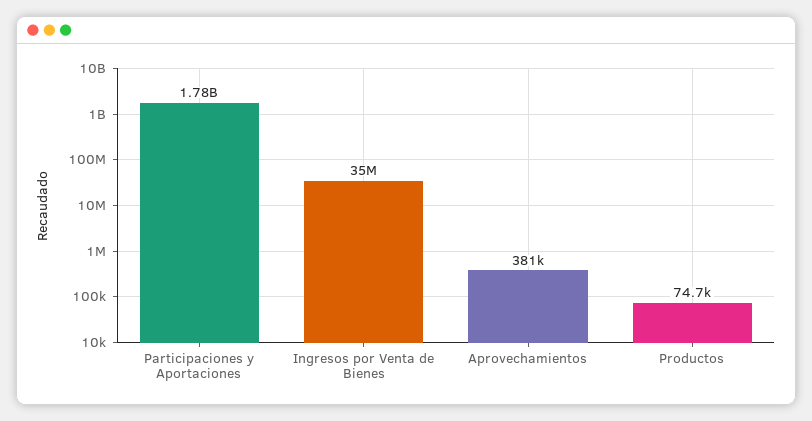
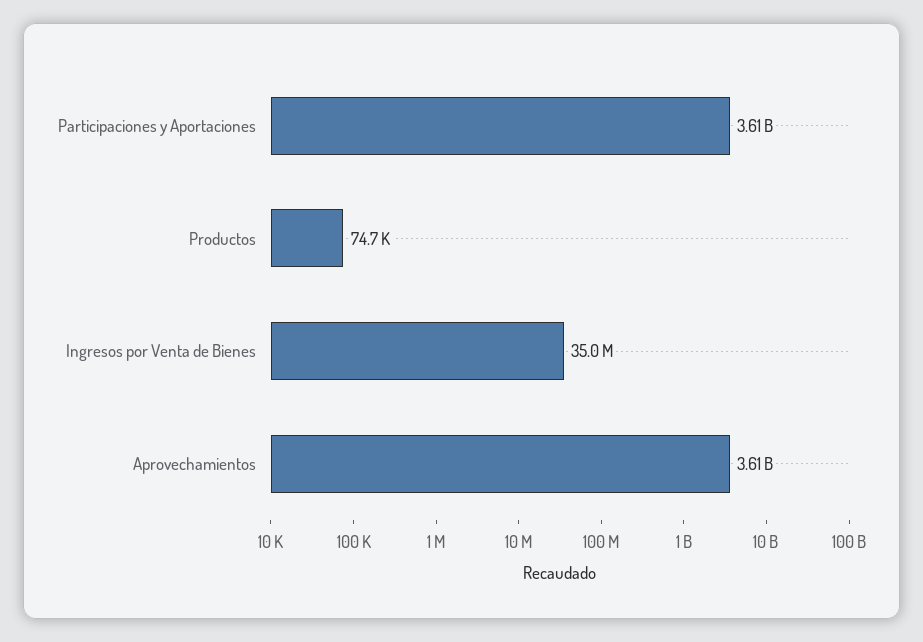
Participaciones y Aportaciones: 1780000000 -> 3610000000
Aprovechamientos: 381000 -> 3610000000

